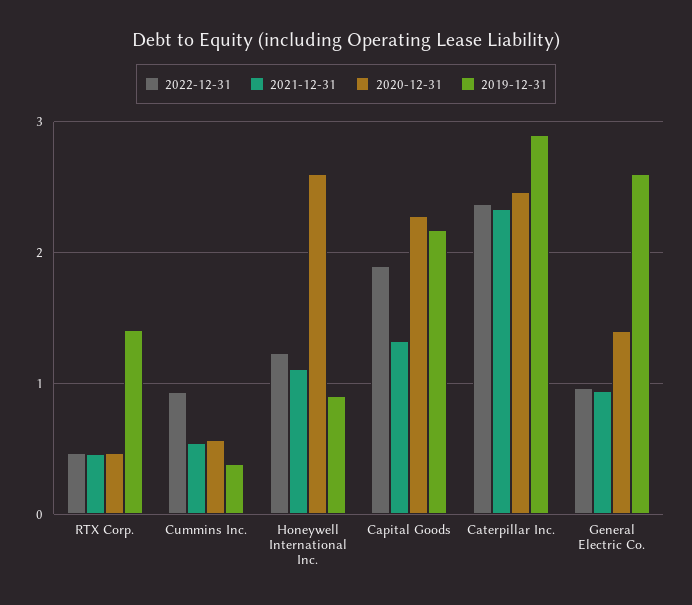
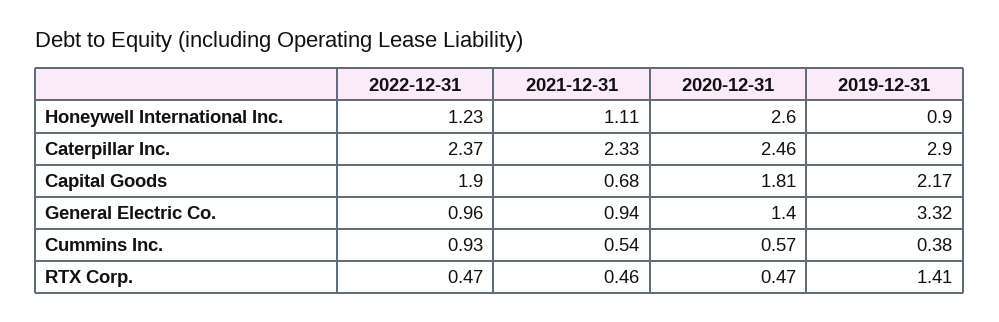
2021-12-31, Capital Goods: 1.3 -> 0.68
2020-12-31, Capital Goods: 2.3 -> 1.81
2019-12-31, General Electric Co.: 2.6 -> 3.32

